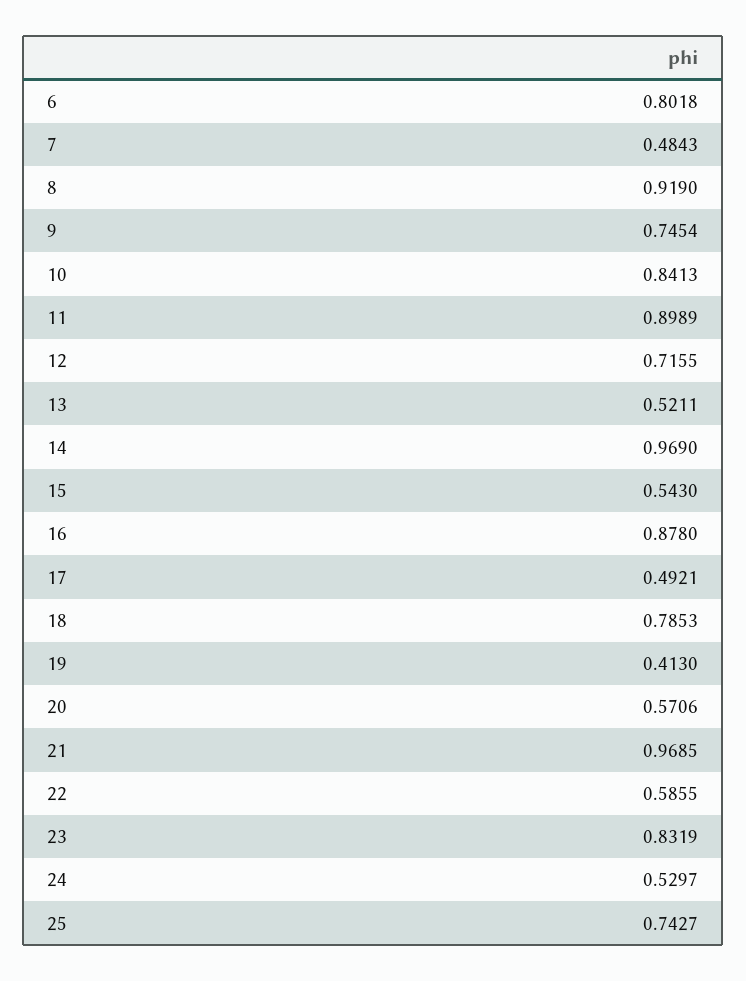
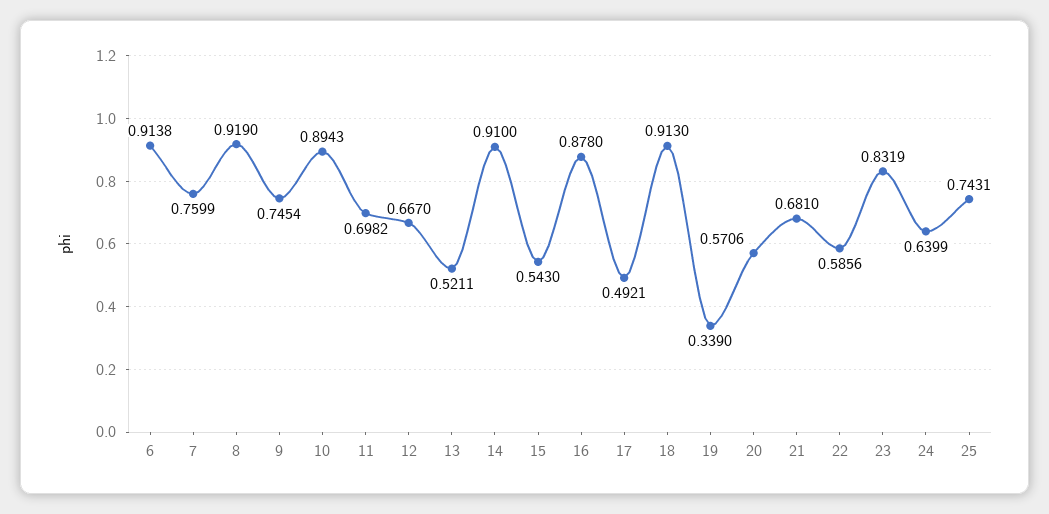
6: 0.8018 -> 0.9138
7: 0.4843 -> 0.7599
10: 0.8413 -> 0.8943
11: 0.8989 -> 0.6982
12: 0.7155 -> 0.667
14: 0.969 -> 0.91
18: 0.7853 -> 0.913
19: 0.413 -> 0.339
21: 0.9685 -> 0.681
22: 0.5855 -> 0.5856
24: 0.5297 -> 0.6399
25: 0.7427 -> 0.7431

